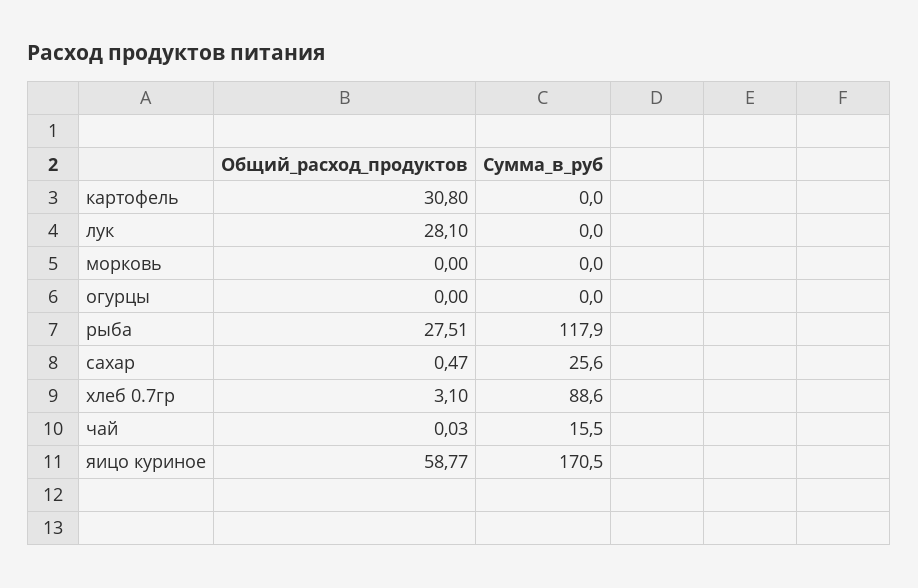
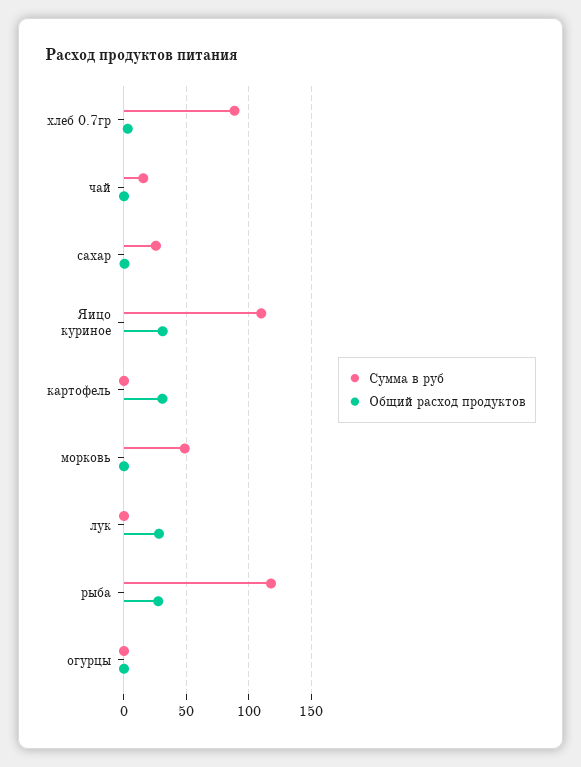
Сумма_в_руб, морковь: 0 -> 50
Общий_расход_продуктов, яицо куриное: 58.77 -> 30
Сумма_в_руб, яицо куриное: 170.5 -> 110

